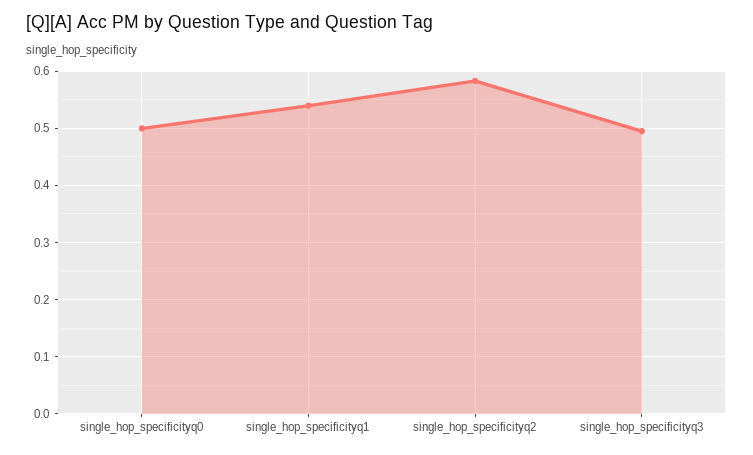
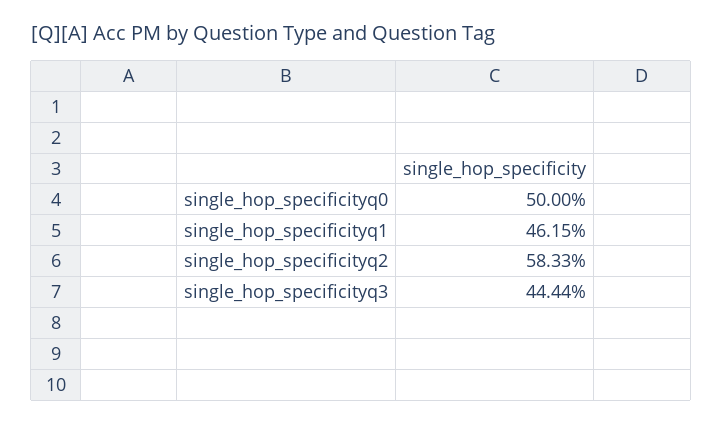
single_hop_specificityq1: 0.54 -> 0.4615
single_hop_specificityq3: 0.5 -> 0.4444

